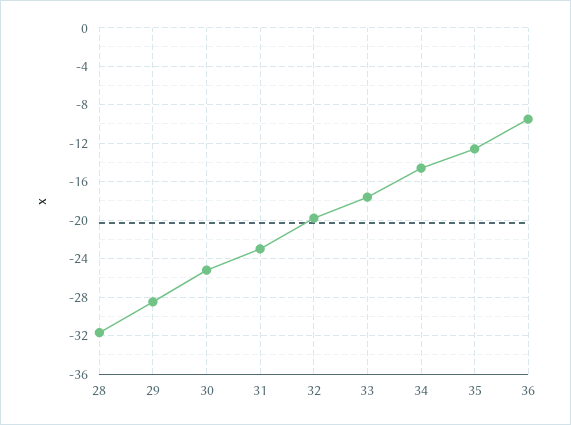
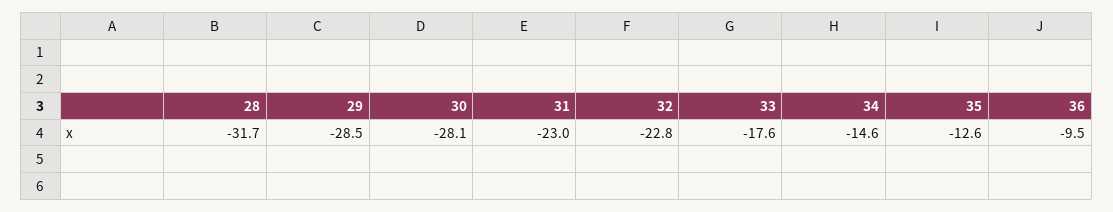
30: -25 -> -28.1
32: -20 -> -22.8

